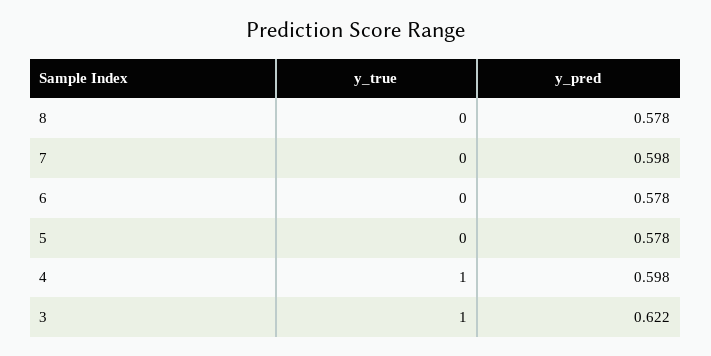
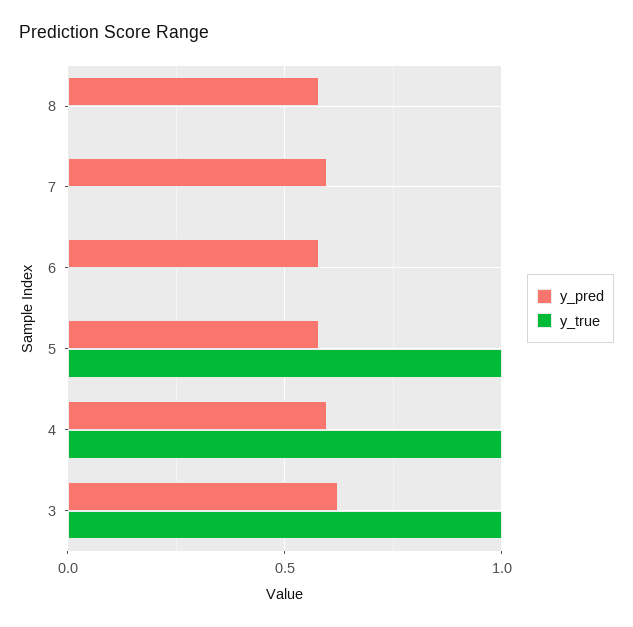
y_true, 5: 0 -> 1

